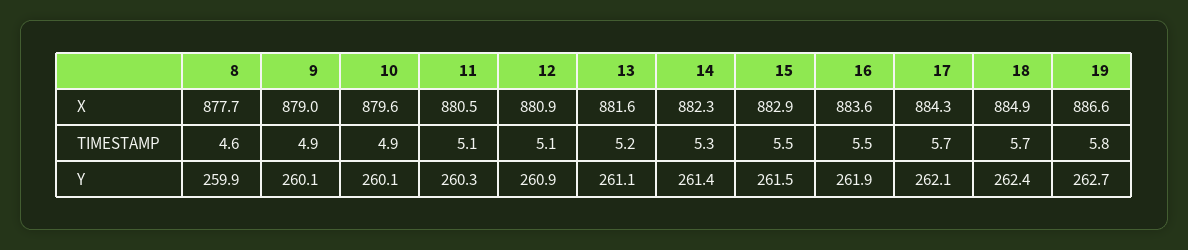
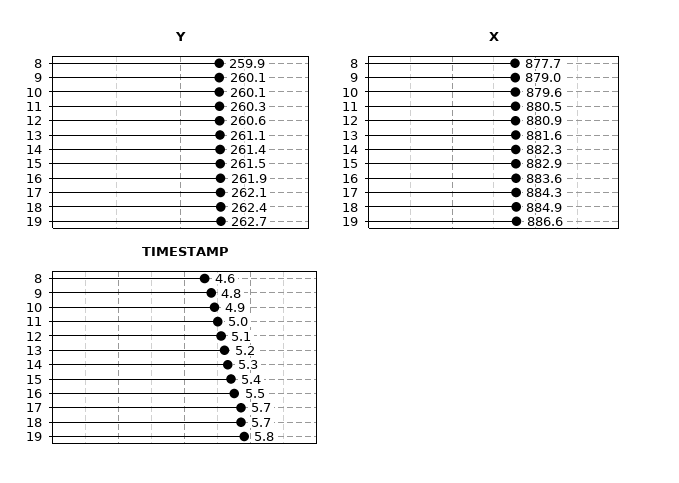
TIMESTAMP, 9: 4.9 -> 4.8
TIMESTAMP, 11: 5.1 -> 5
TIMESTAMP, 15: 5.5 -> 5.4
Y, 12: 260.9 -> 260.6

